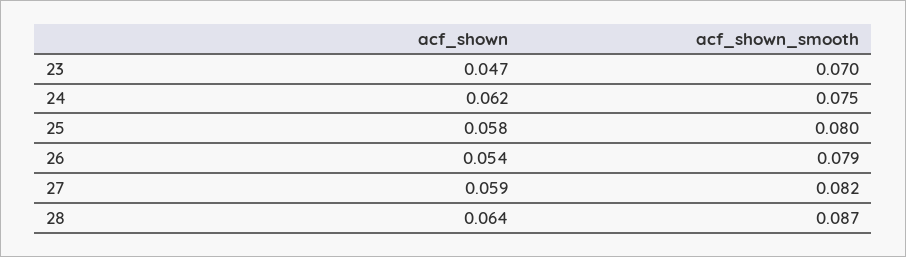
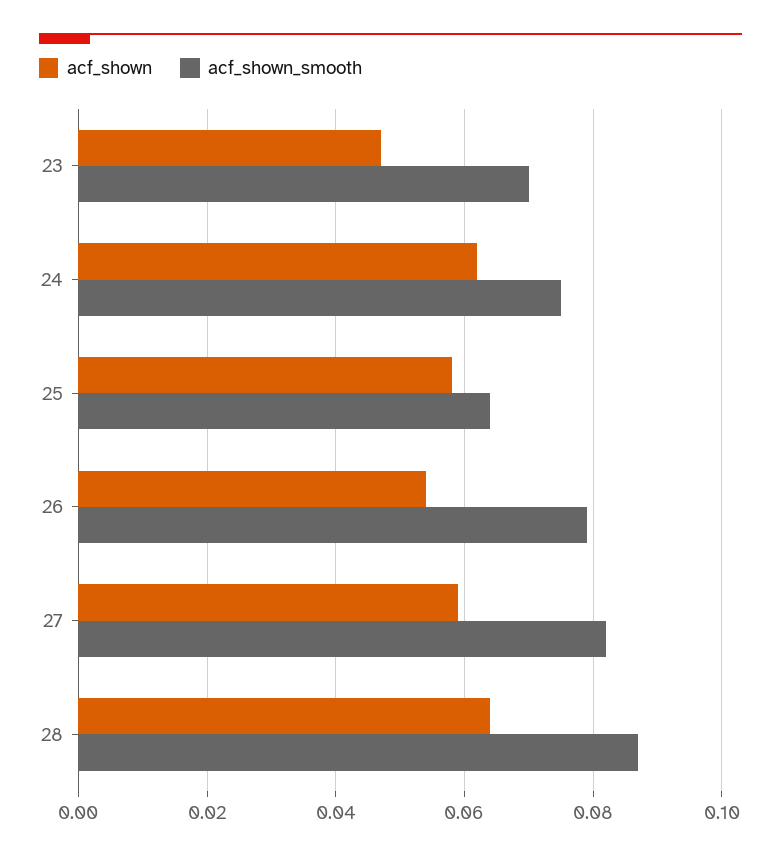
acf_shown_smooth, 25: 0.08 -> 0.065

